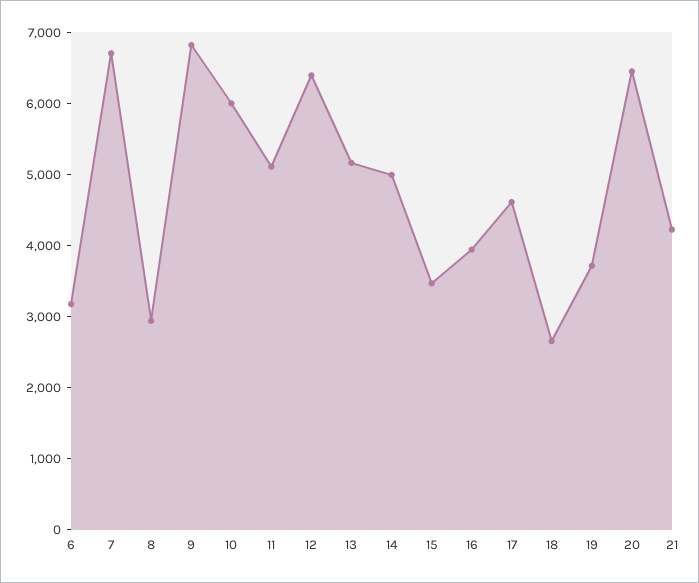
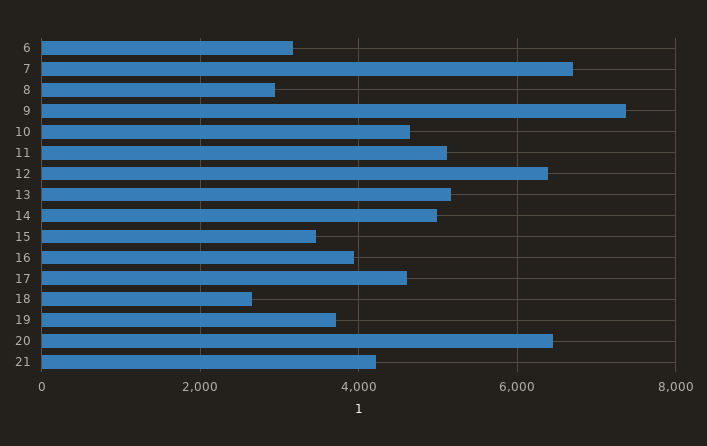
9: 6800 -> 7400
10: 6000 -> 4600

